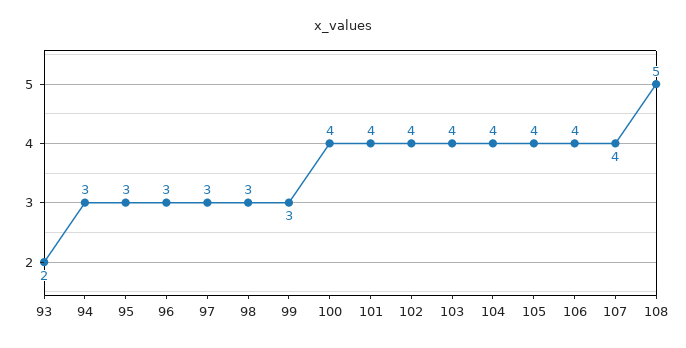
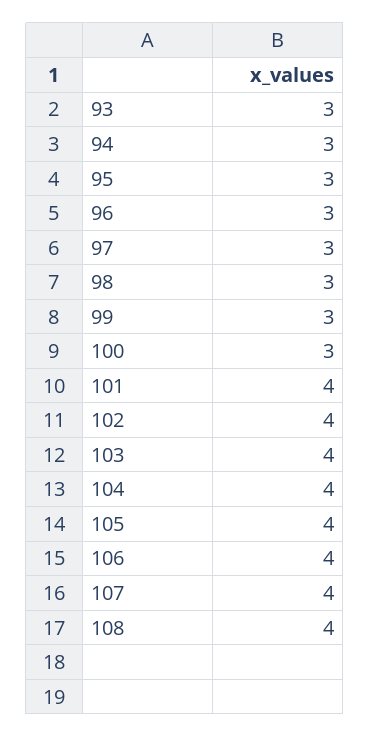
93: 2 -> 3
100: 4 -> 3
108: 5 -> 4

